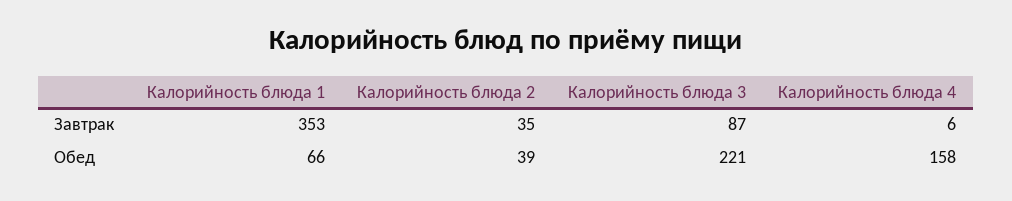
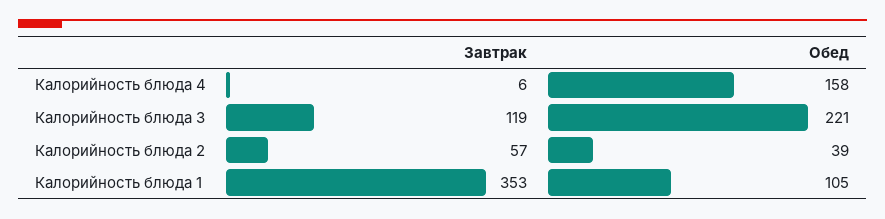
Калорийность блюда 2, Завтрак: 35 -> 57
Калорийность блюда 3, Завтрак: 87 -> 119
Калорийность блюда 1, Обед: 66 -> 105

